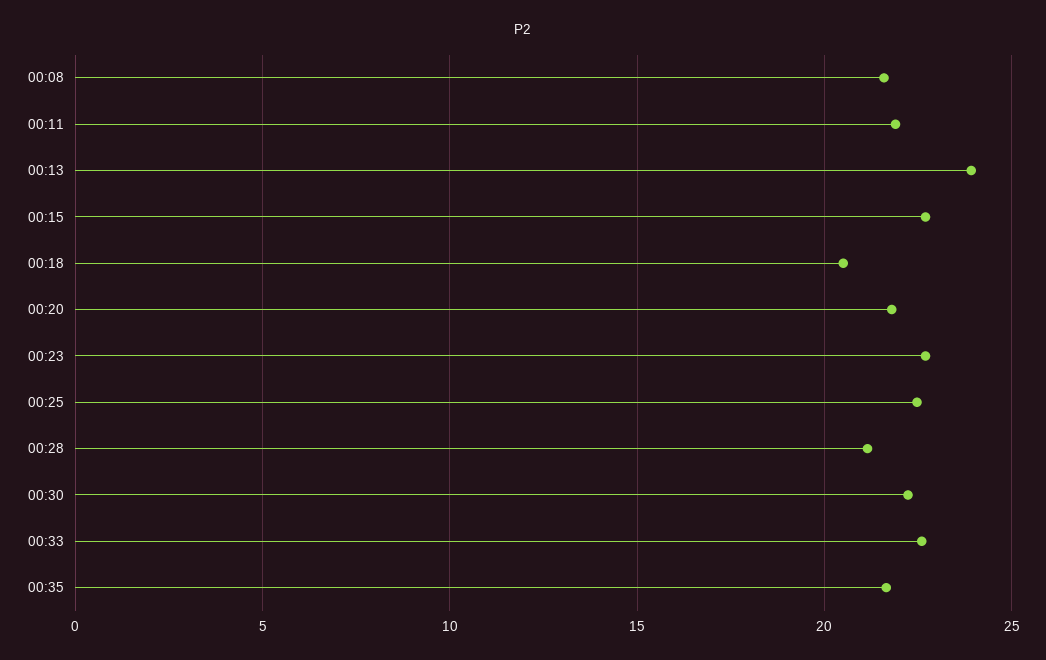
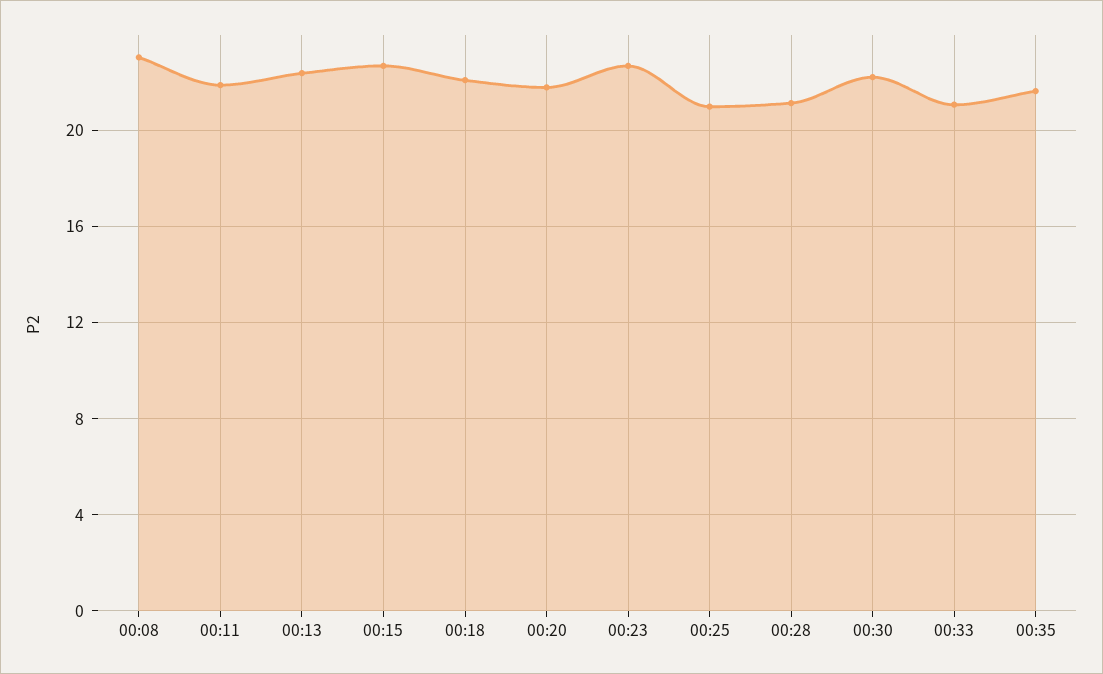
00:08: 21.5 -> 23
00:13: 24 -> 22.5
00:18: 20.5 -> 22
00:25: 22.5 -> 21
00:33: 22.5 -> 21

